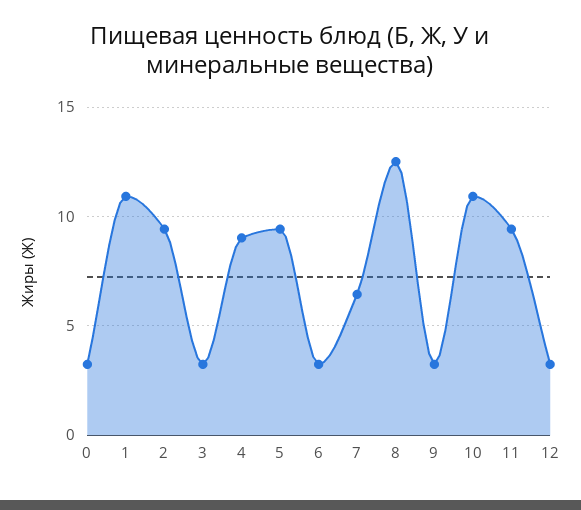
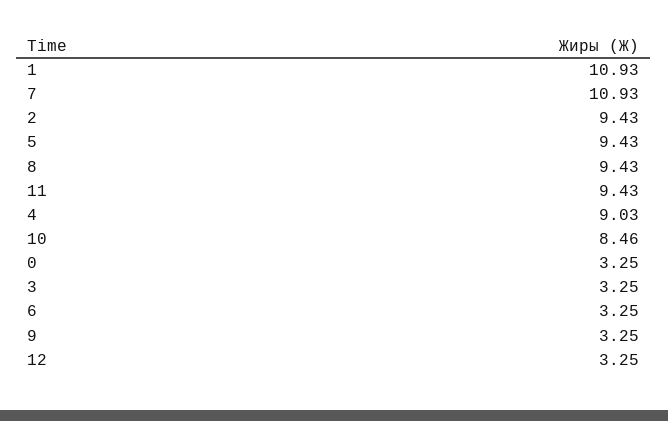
7: 6.5 -> 10.93
8: 12.5 -> 9.43
10: 11 -> 8.46

